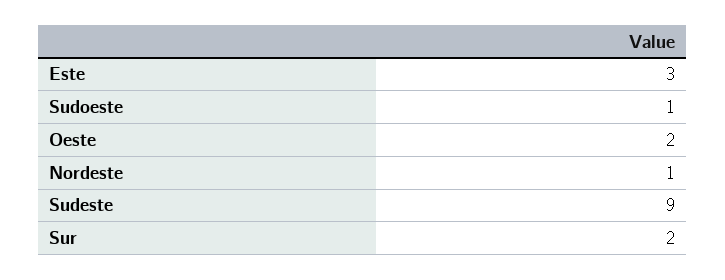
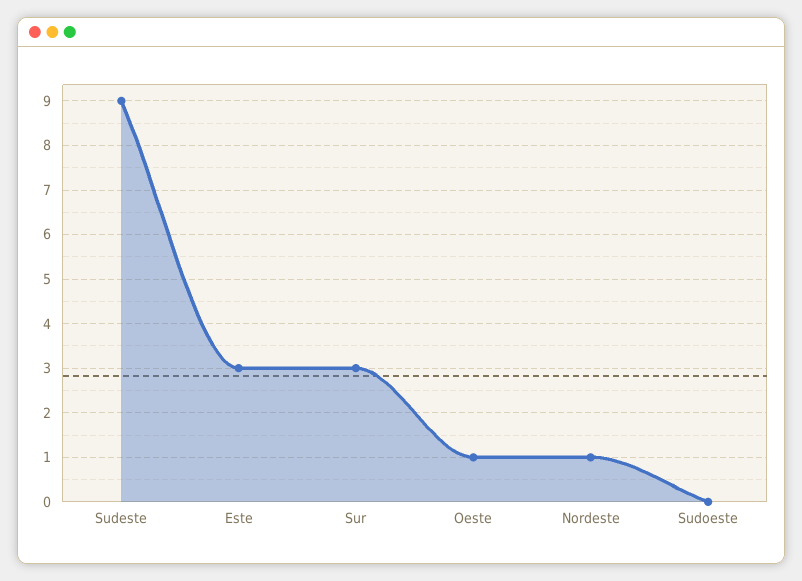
Sudoeste: 1 -> 0
Oeste: 2 -> 1
Sur: 2 -> 3

